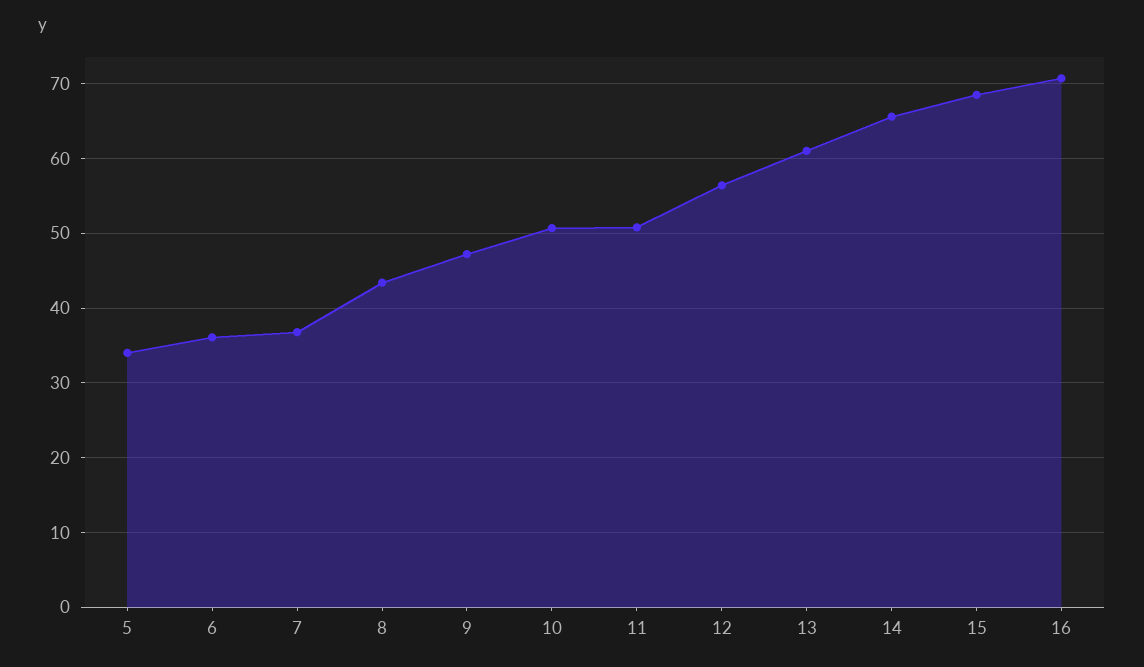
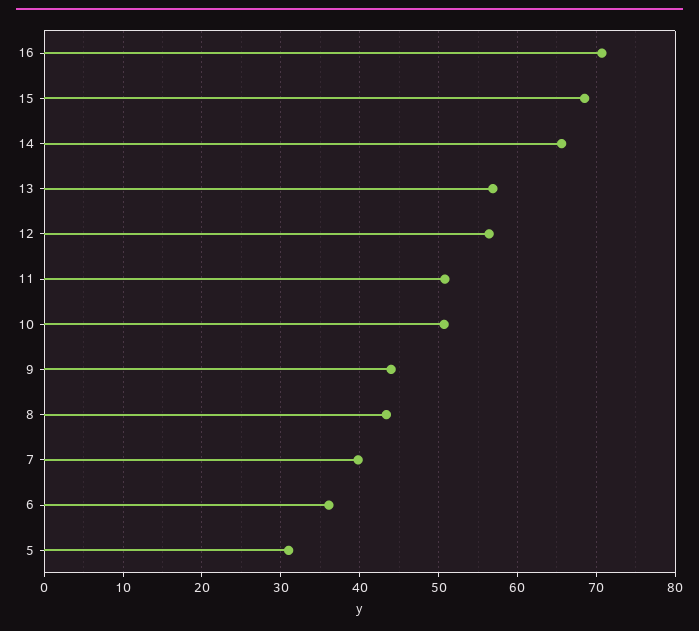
5: 34 -> 31
7: 37 -> 40
9: 47 -> 44
13: 61 -> 57

